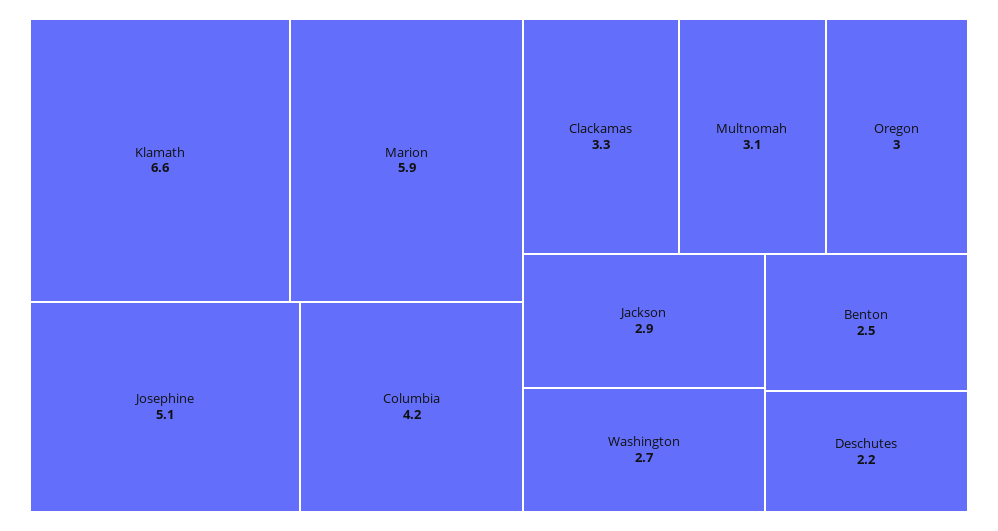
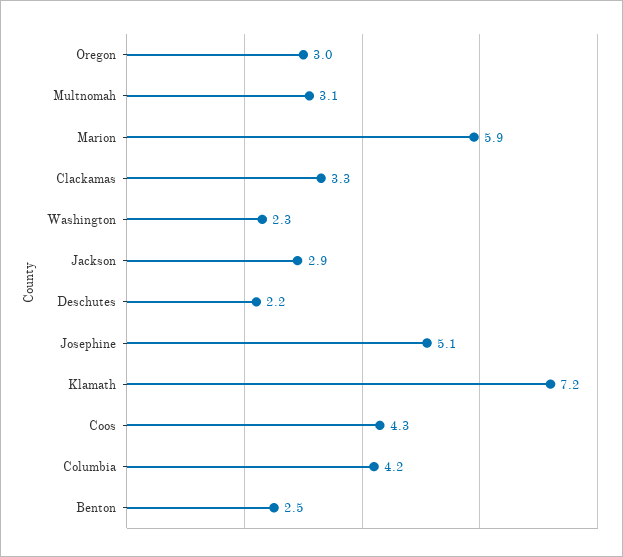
Klamath: 6.6 -> 7.2
Washington: 2.7 -> 2.3
Coos: none -> 4.3

